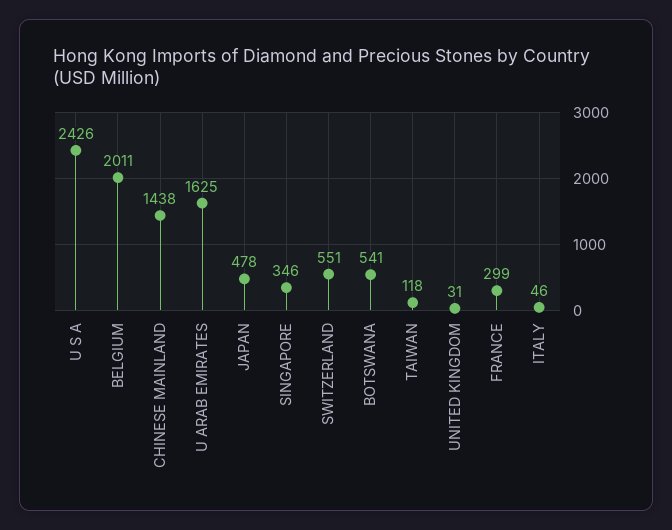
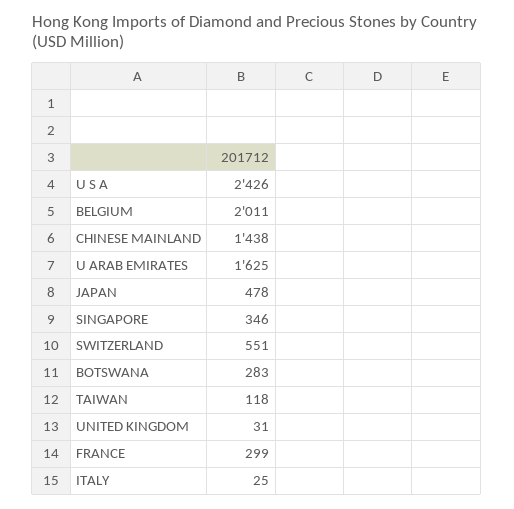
BOTSWANA: 541 -> 283
ITALY: 46 -> 25

